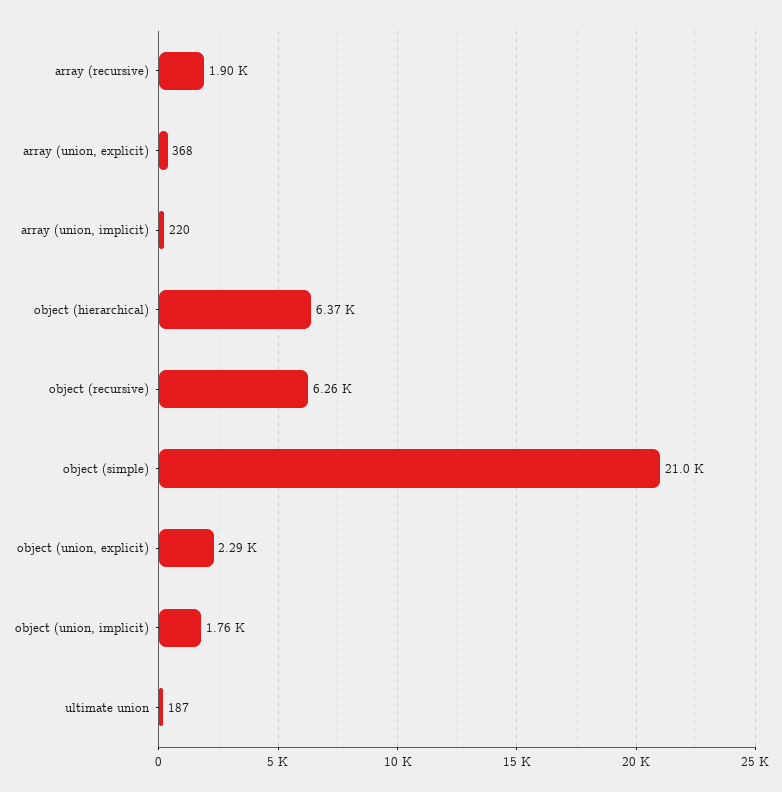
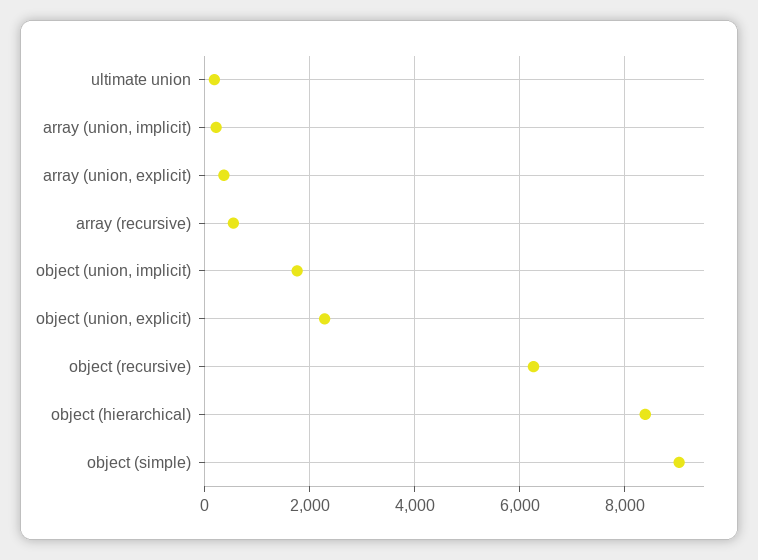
array (recursive): 1900 -> 600
object (hierarchical): 6370 -> 8400
object (simple): 21000 -> 9000

